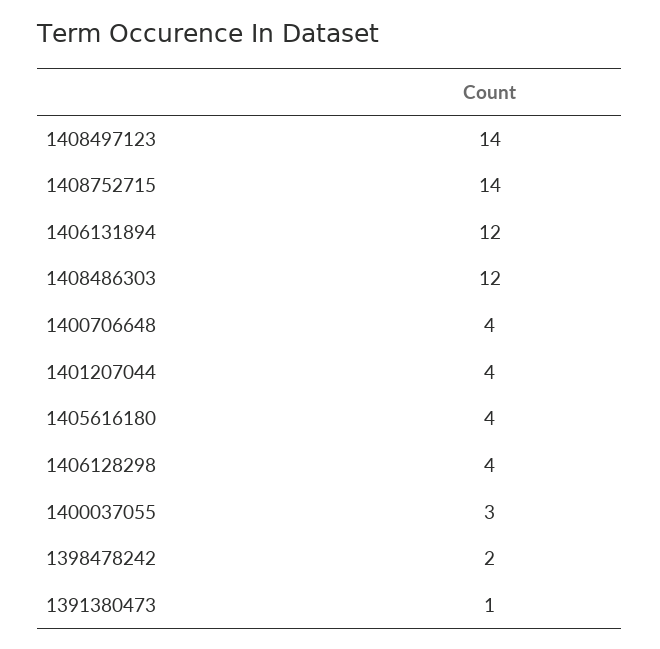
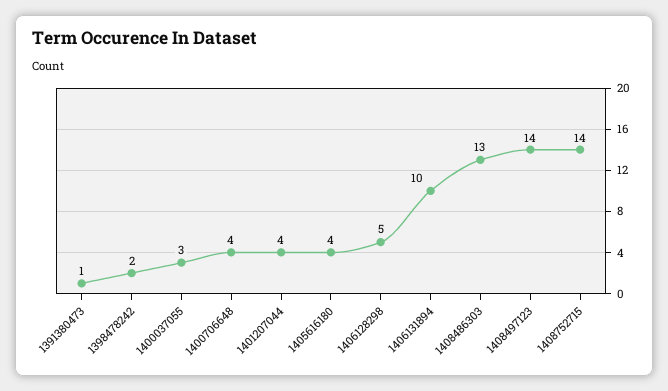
1406131894: 12 -> 10
1408486303: 12 -> 13
1406128298: 4 -> 5

